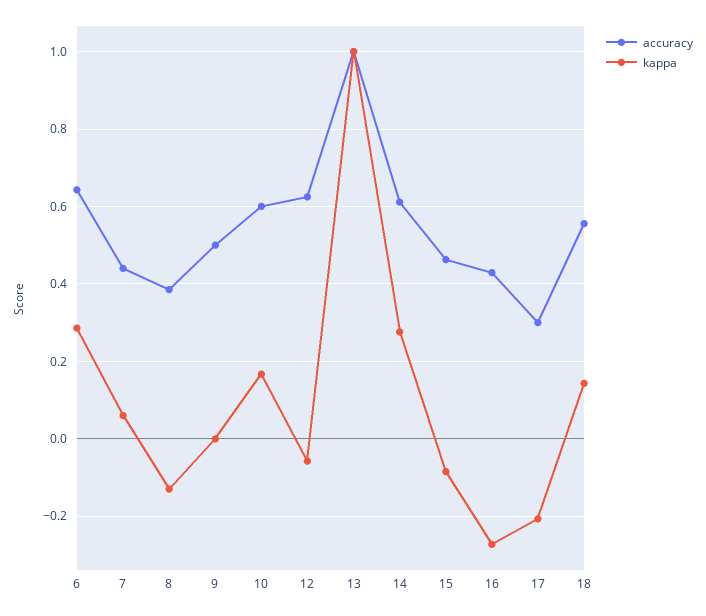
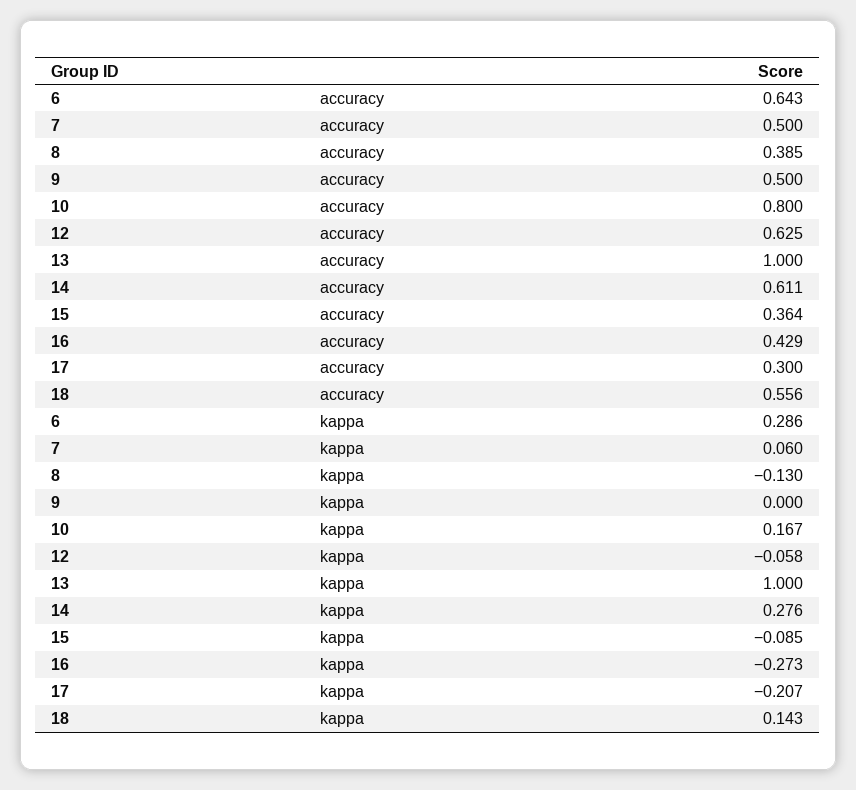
accuracy, 7: 0.44 -> 0.5
accuracy, 10: 0.6 -> 0.8
accuracy, 15: 0.46 -> 0.364

